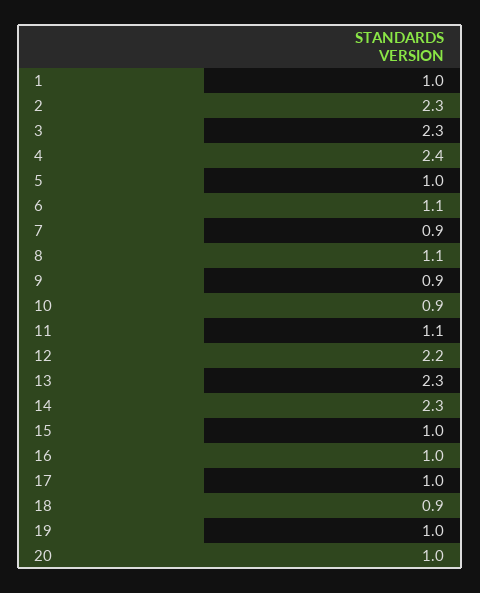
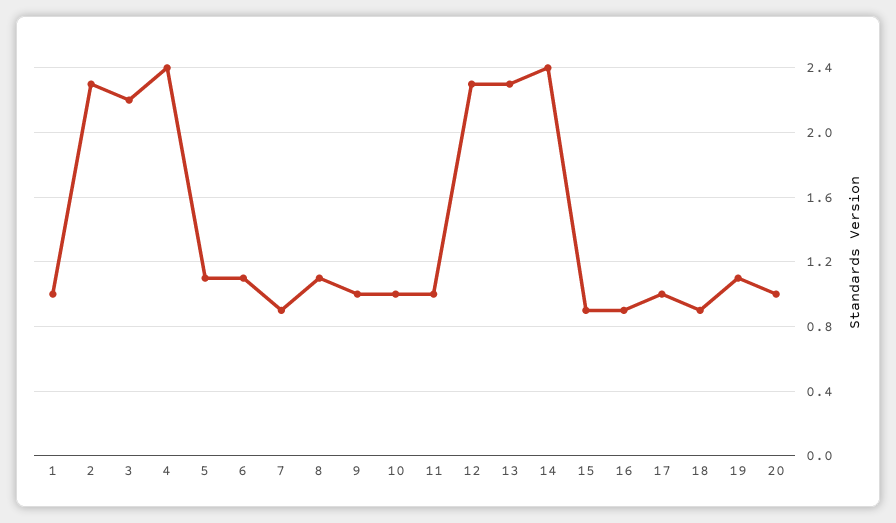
3: 2.3 -> 2.2
5: 1 -> 1.1
9: 0.9 -> 1
10: 0.9 -> 1
11: 1.1 -> 1
12: 2.2 -> 2.3
14: 2.3 -> 2.4
15: 1 -> 0.9
16: 1 -> 0.9
19: 1 -> 1.1

